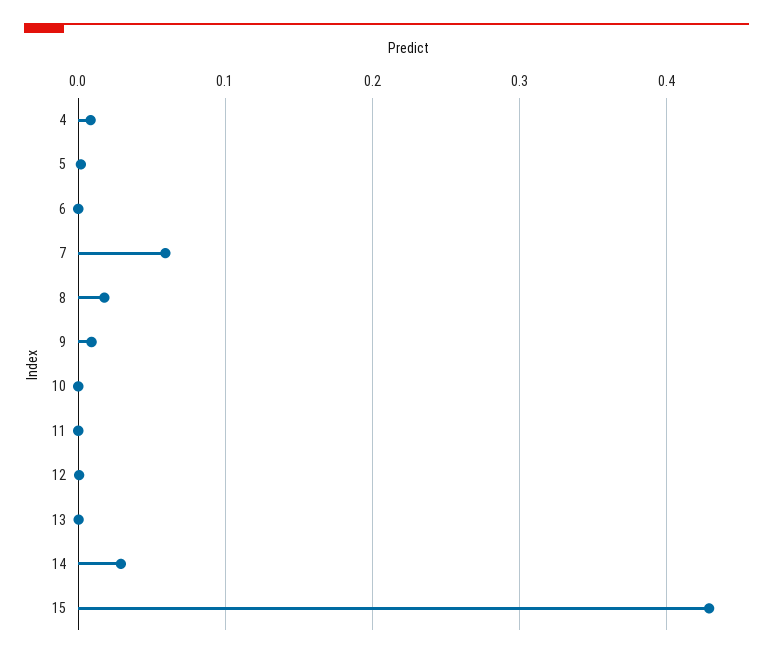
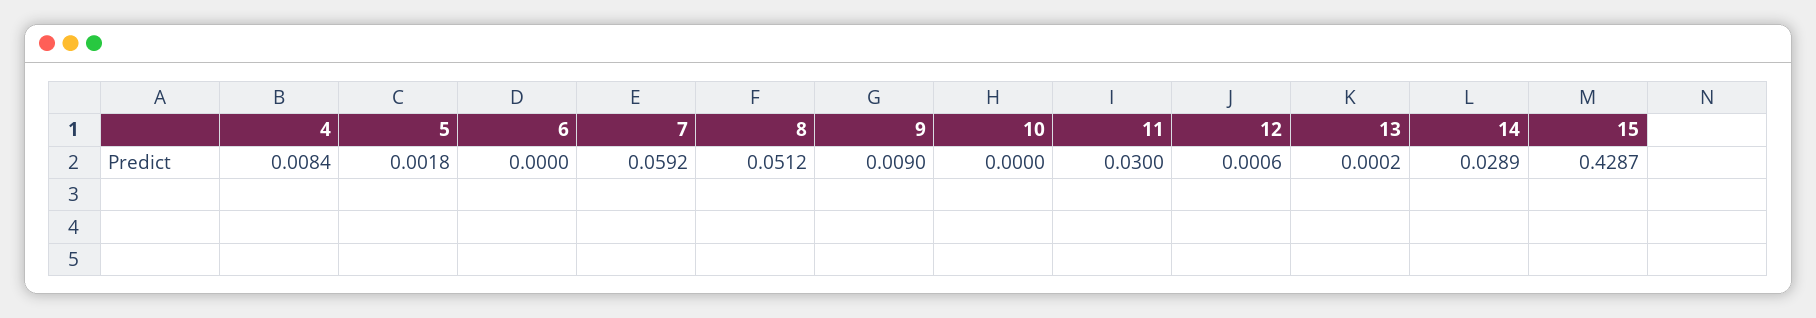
8: 0.02 -> 0.0512
11: 0 -> 0.03

